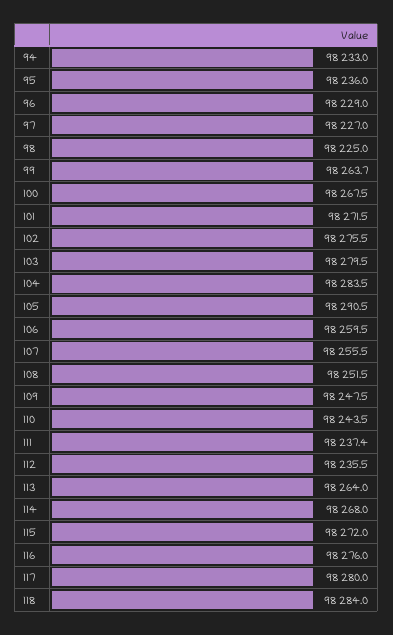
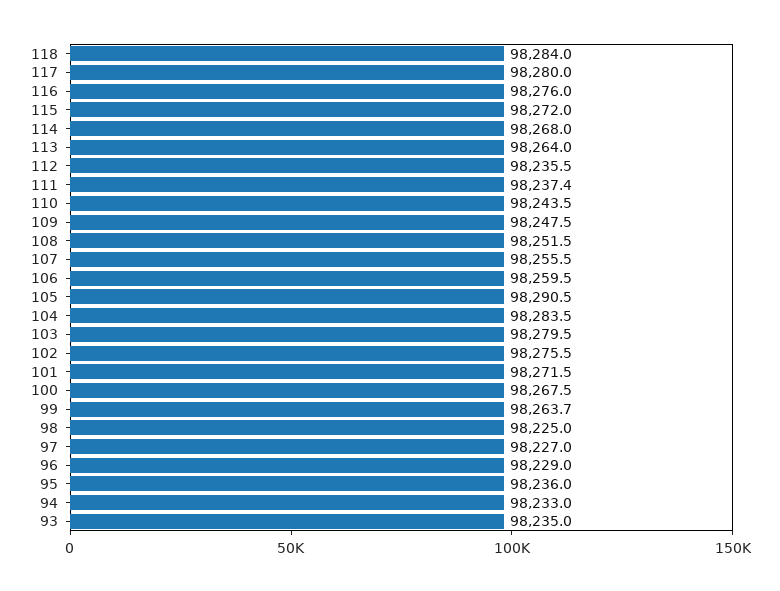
93: none -> 98235

